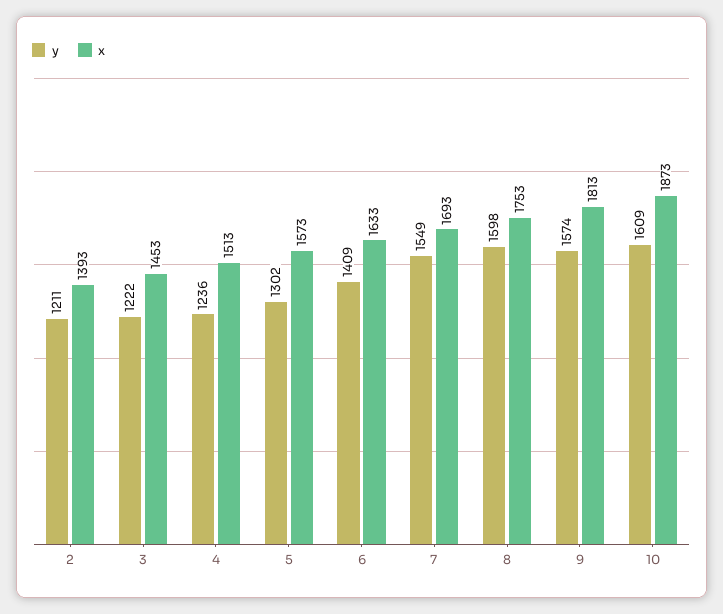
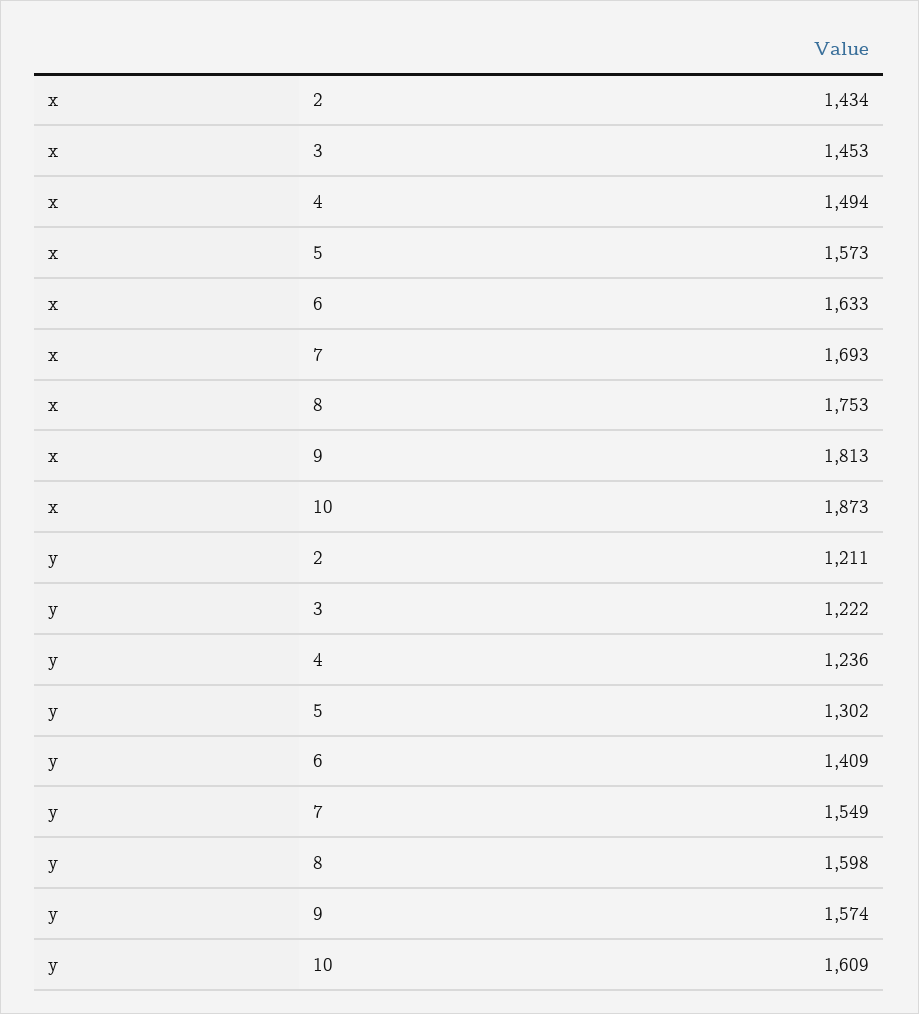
x, 2: 1393 -> 1434
x, 4: 1513 -> 1494

